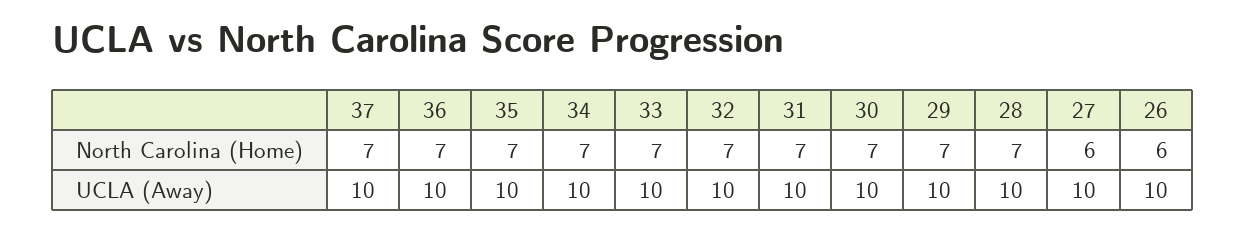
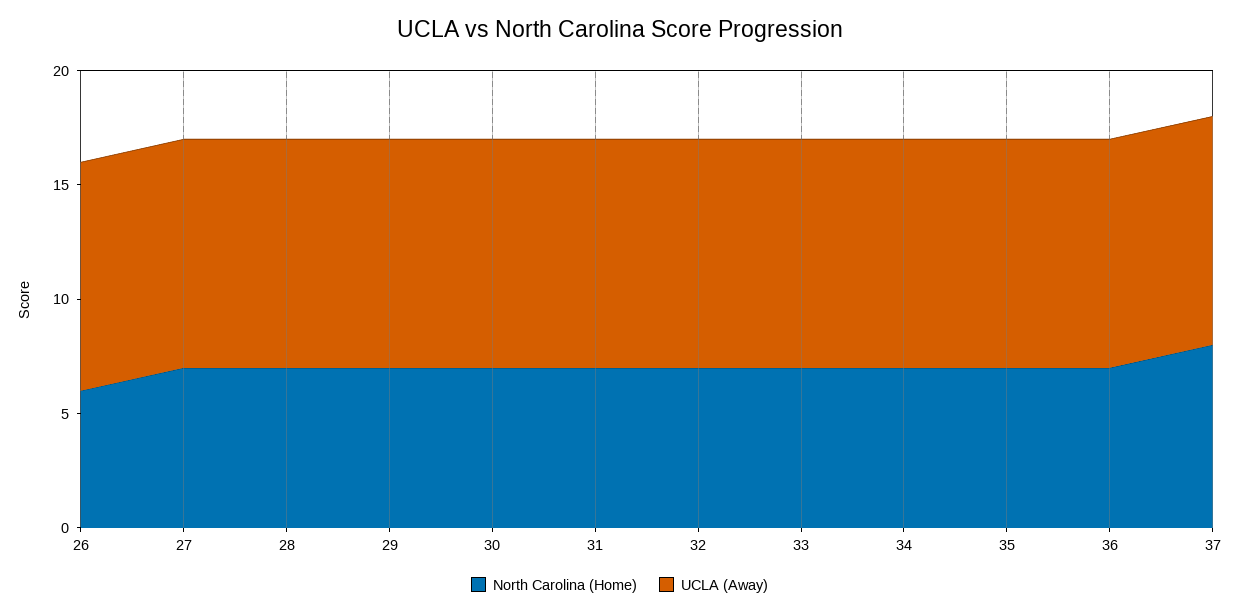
North Carolina (Home), 37: 7 -> 8
North Carolina (Home), 27: 6 -> 7

